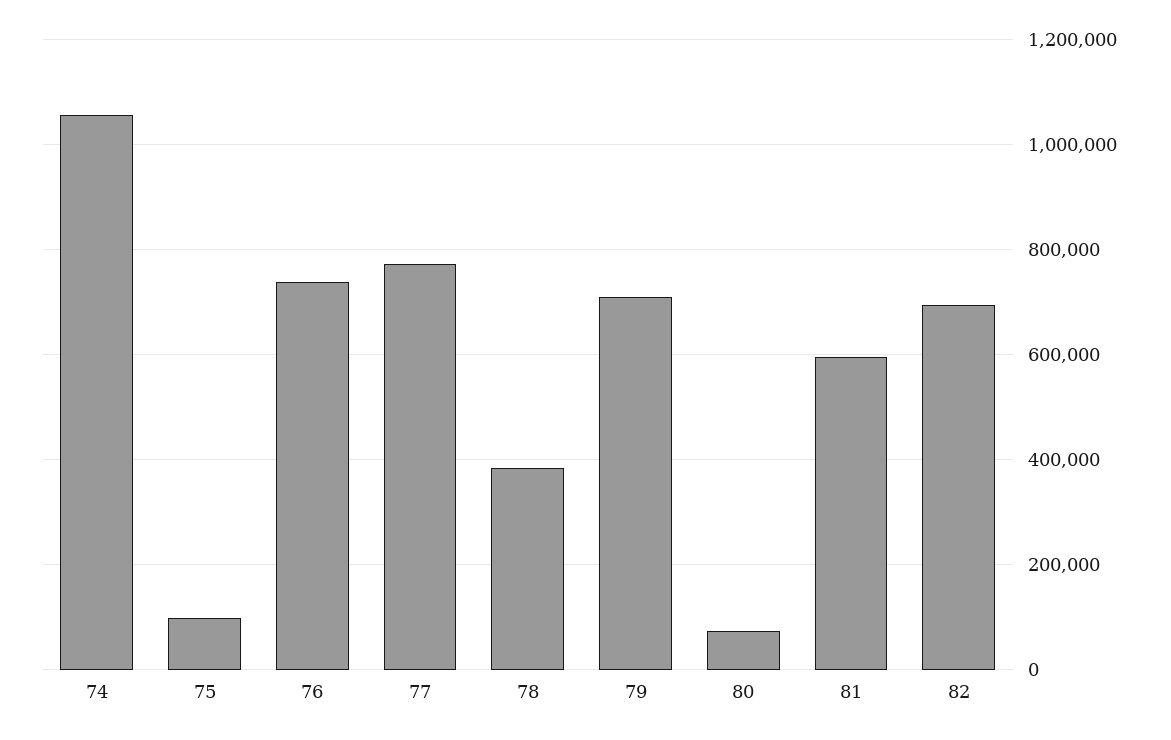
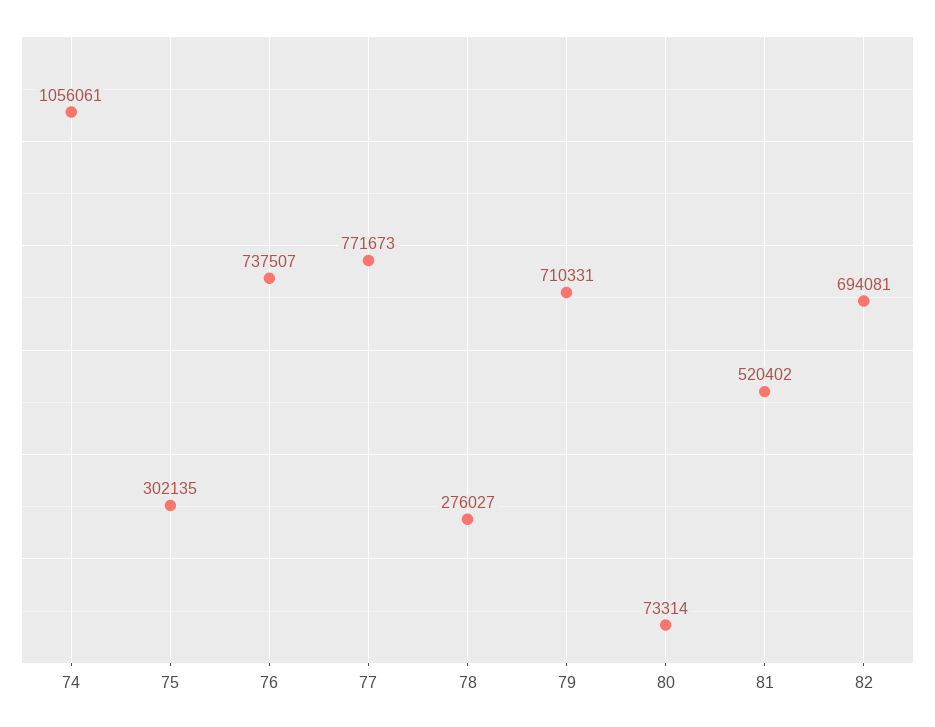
75: 100000 -> 302135
78: 380000 -> 276027
81: 600000 -> 520402

